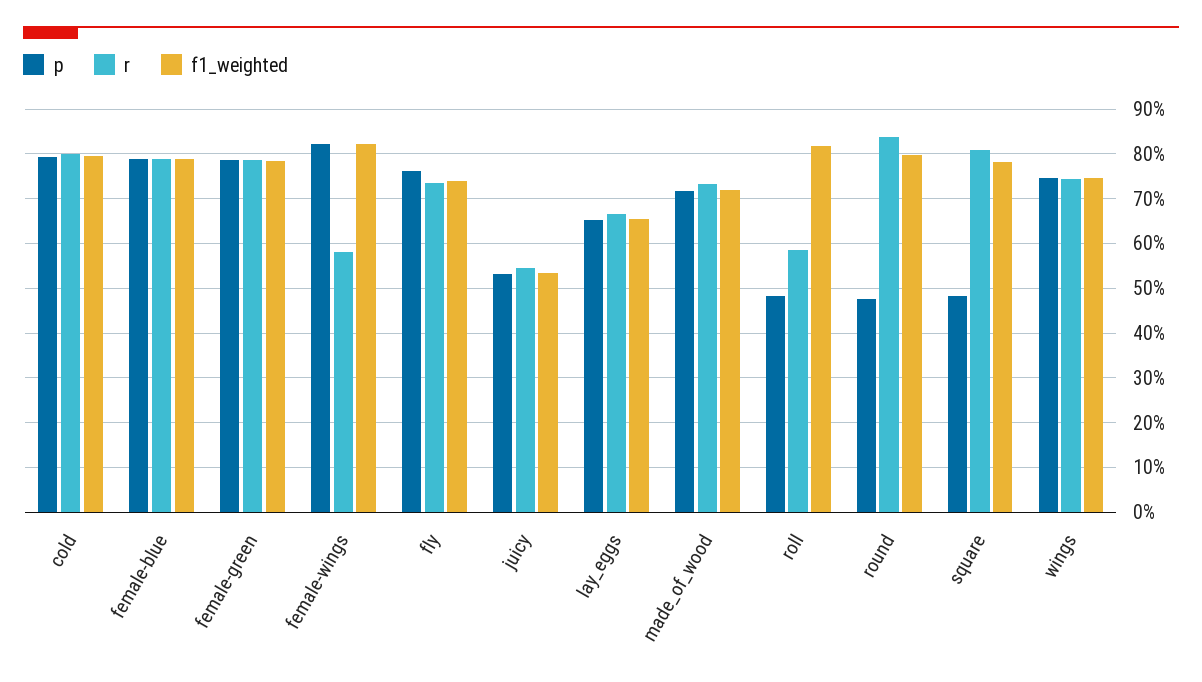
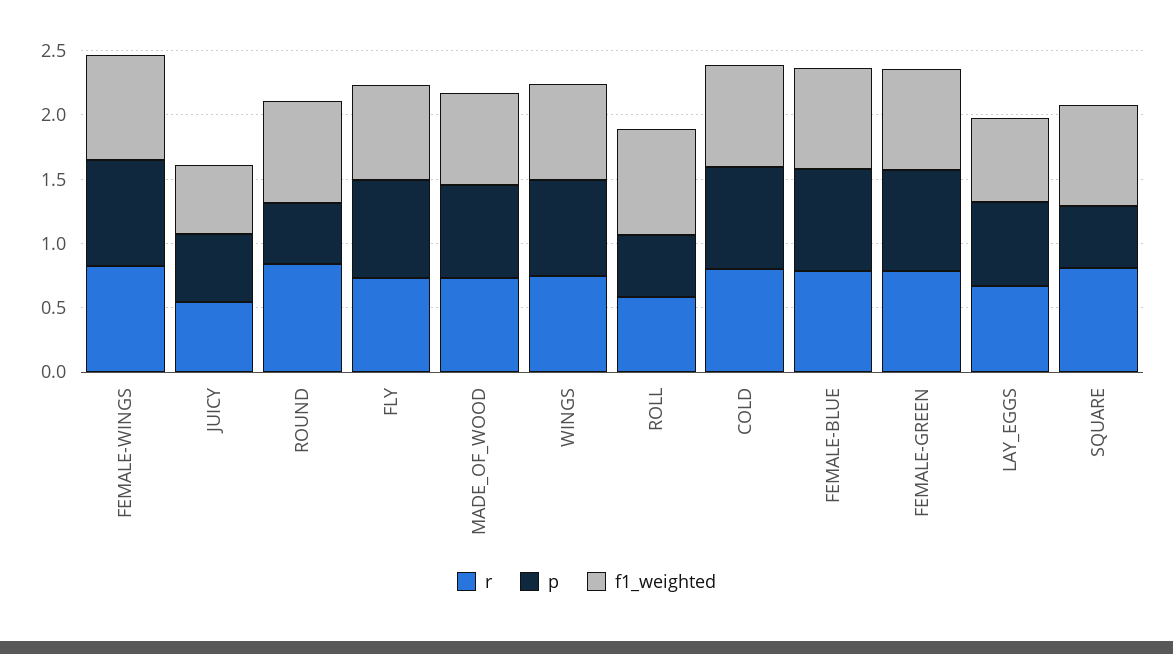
r, female-wings: 0.58 -> 0.8

